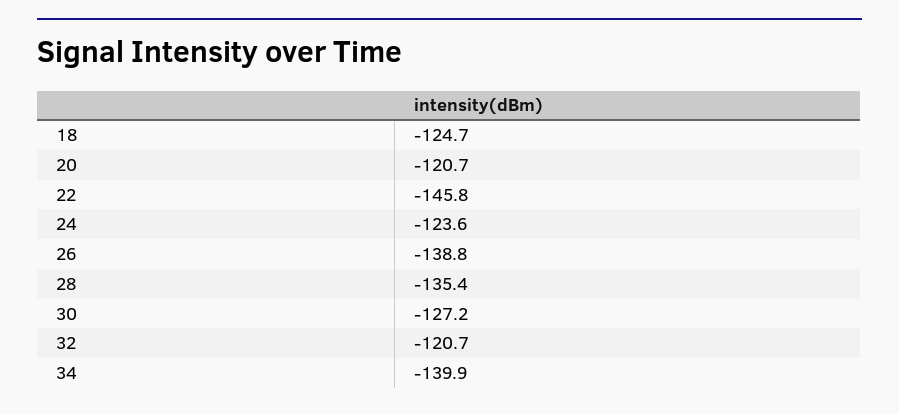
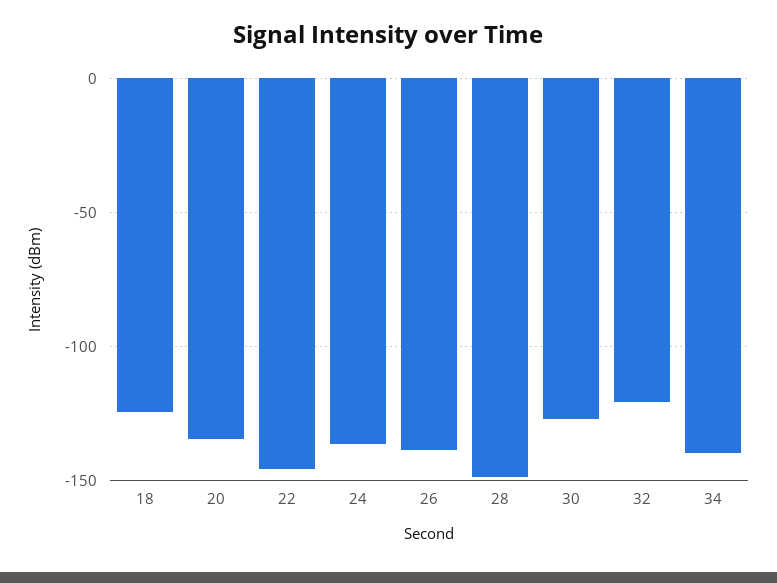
20: -120.7 -> -135
24: -123.6 -> -135
28: -135.4 -> -150

